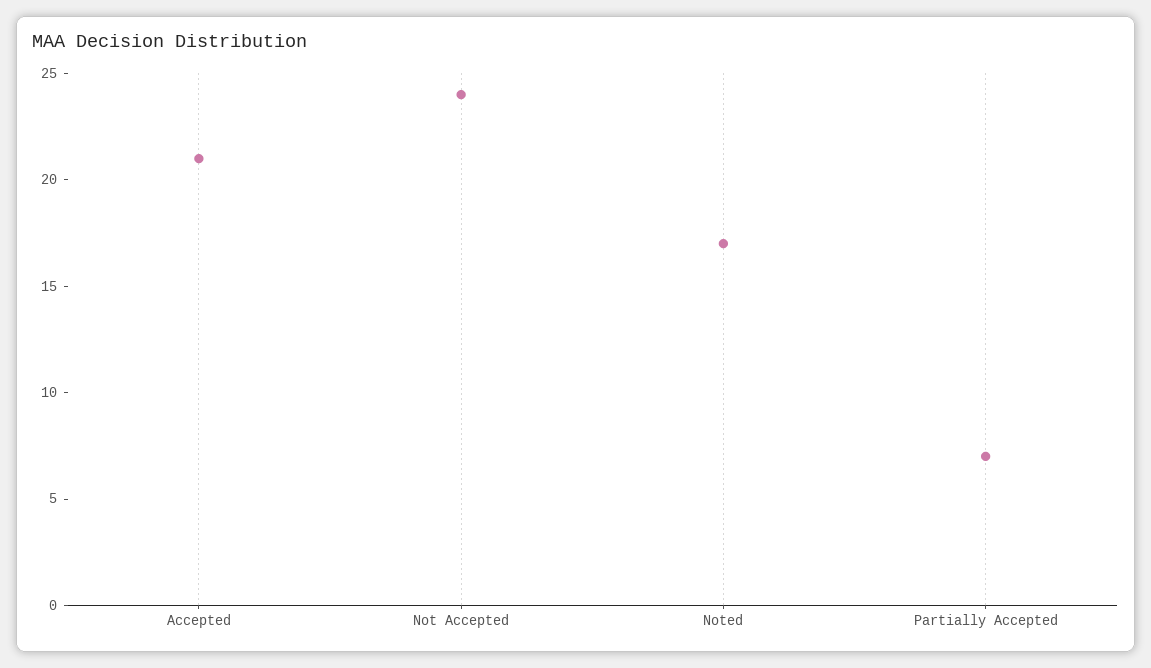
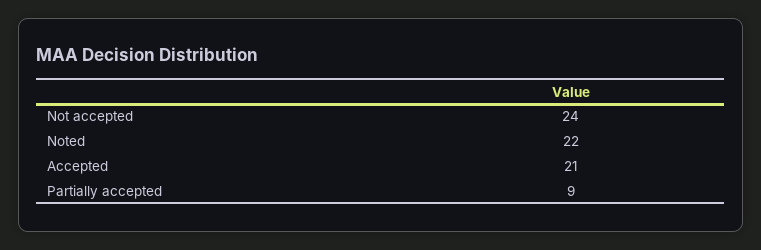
Noted: 17 -> 22
Partially Accepted: 7 -> 9

